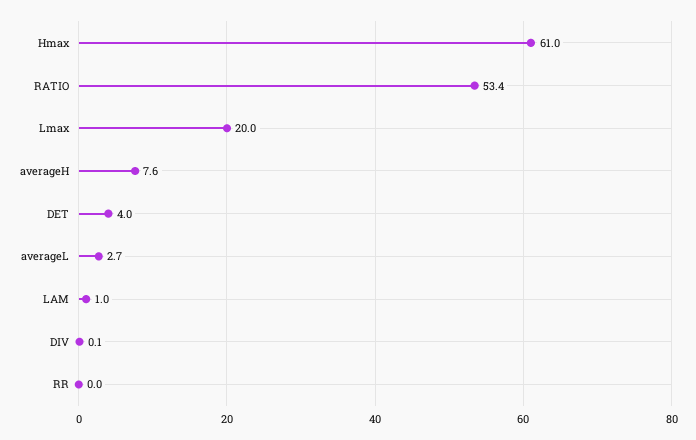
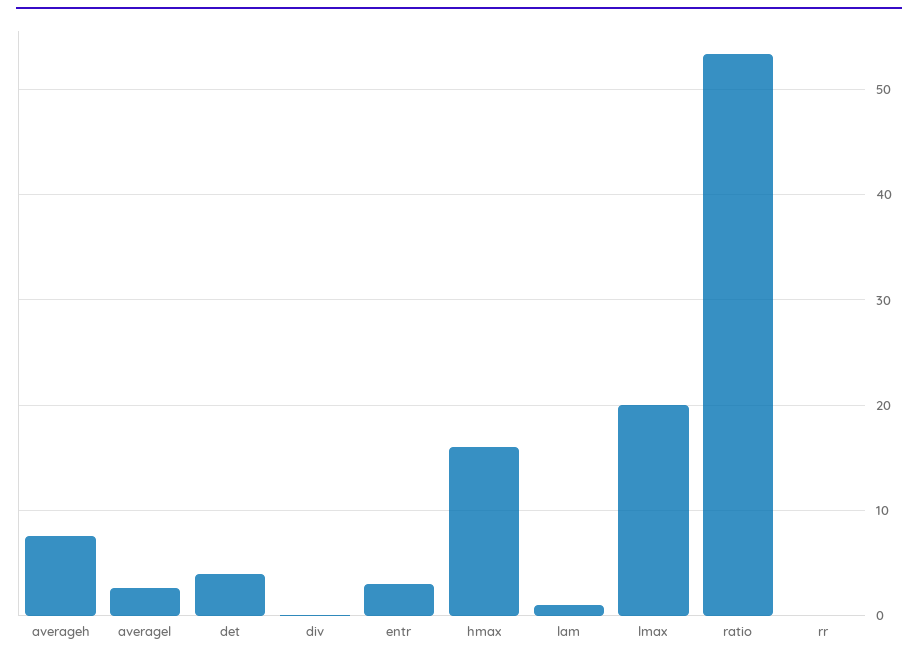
Hmax: 61 -> 16
entr: none -> 3

